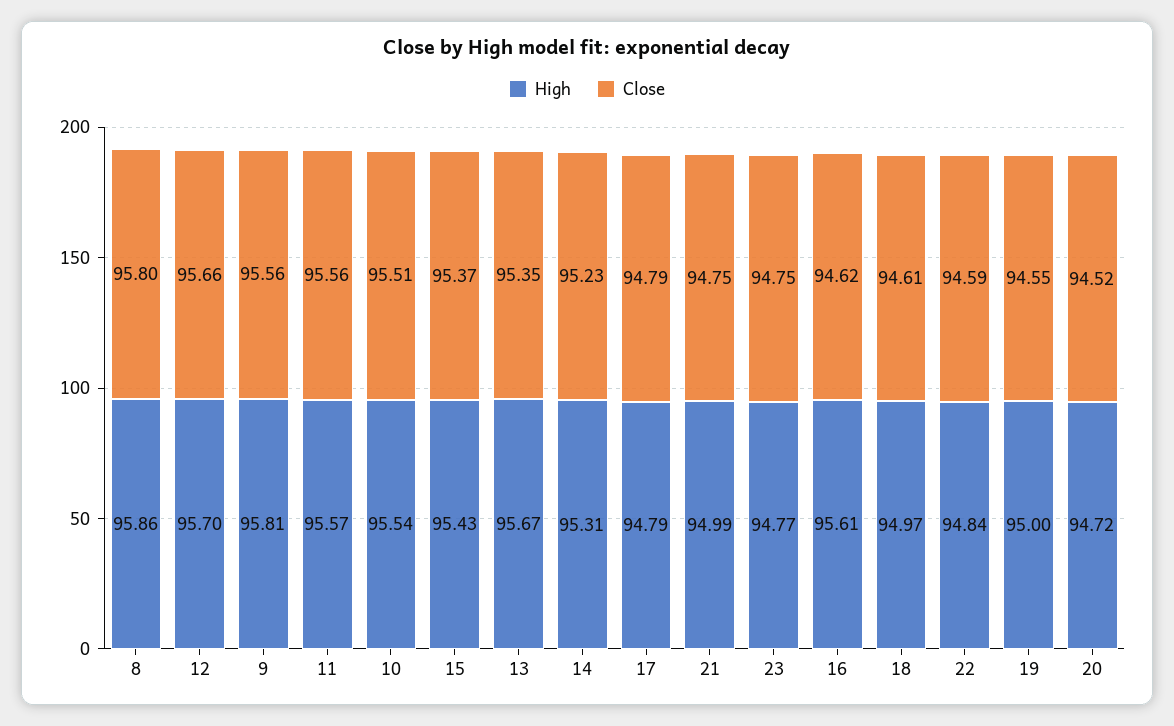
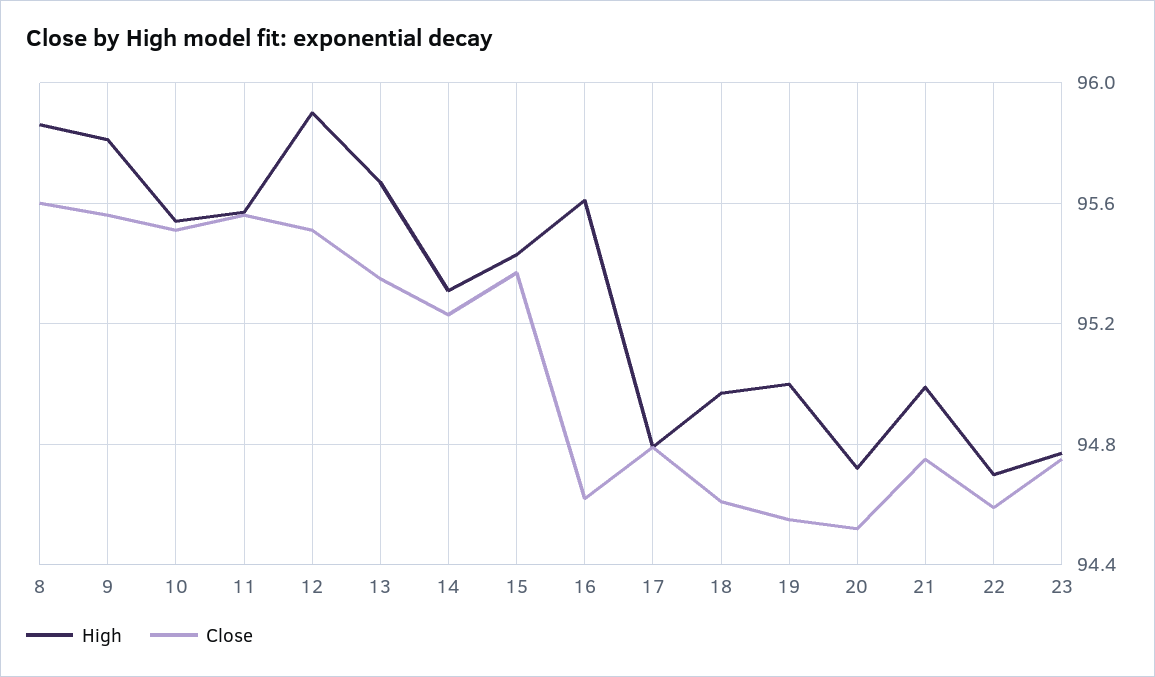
Close, 8: 95.8 -> 95.6
High, 12: 95.7 -> 95.9
Close, 12: 95.66 -> 95.5
High, 22: 94.84 -> 94.7

